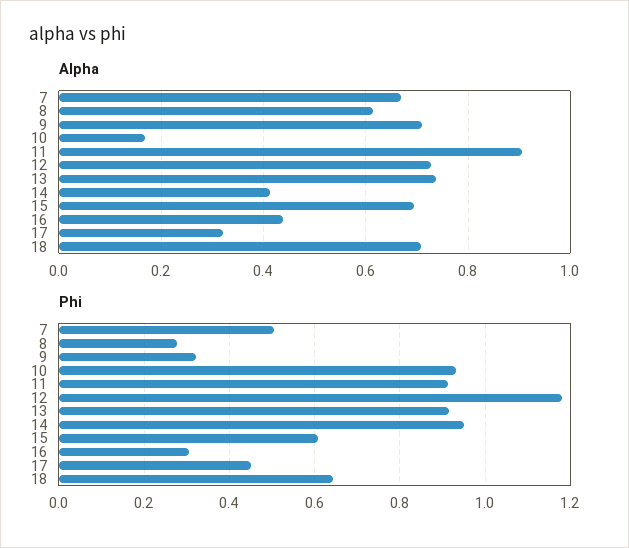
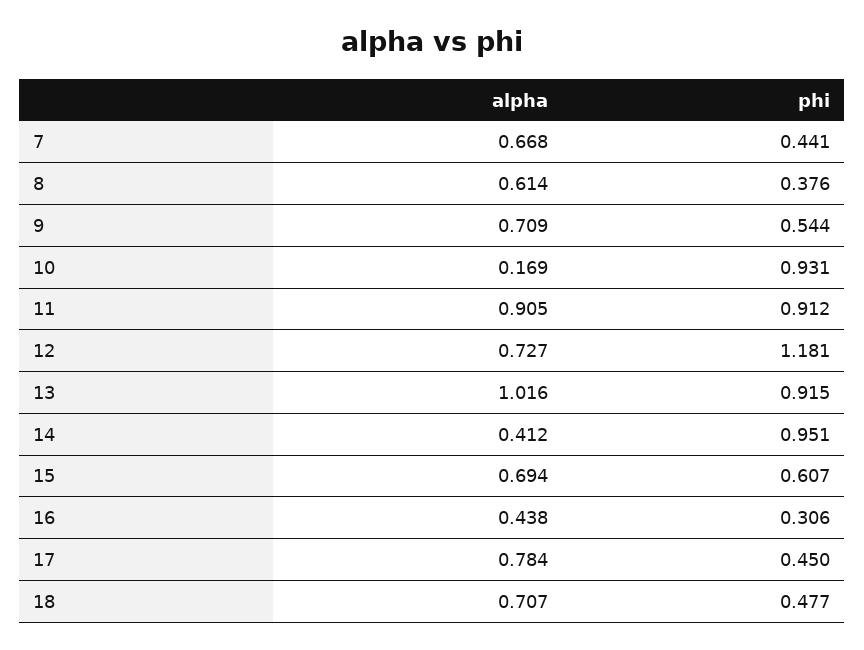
Alpha, 13: 0.74 -> 1.016
Alpha, 17: 0.32 -> 0.784
Phi, 7: 0.5 -> 0.441
Phi, 8: 0.28 -> 0.376
Phi, 9: 0.32 -> 0.544
Phi, 18: 0.64 -> 0.477

